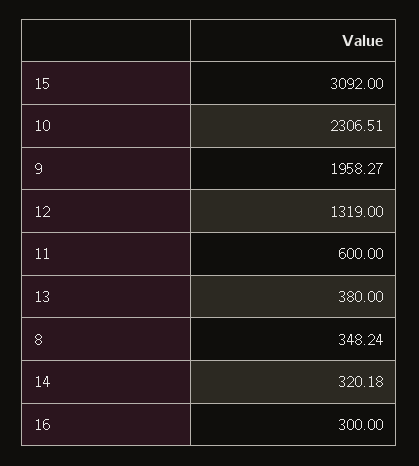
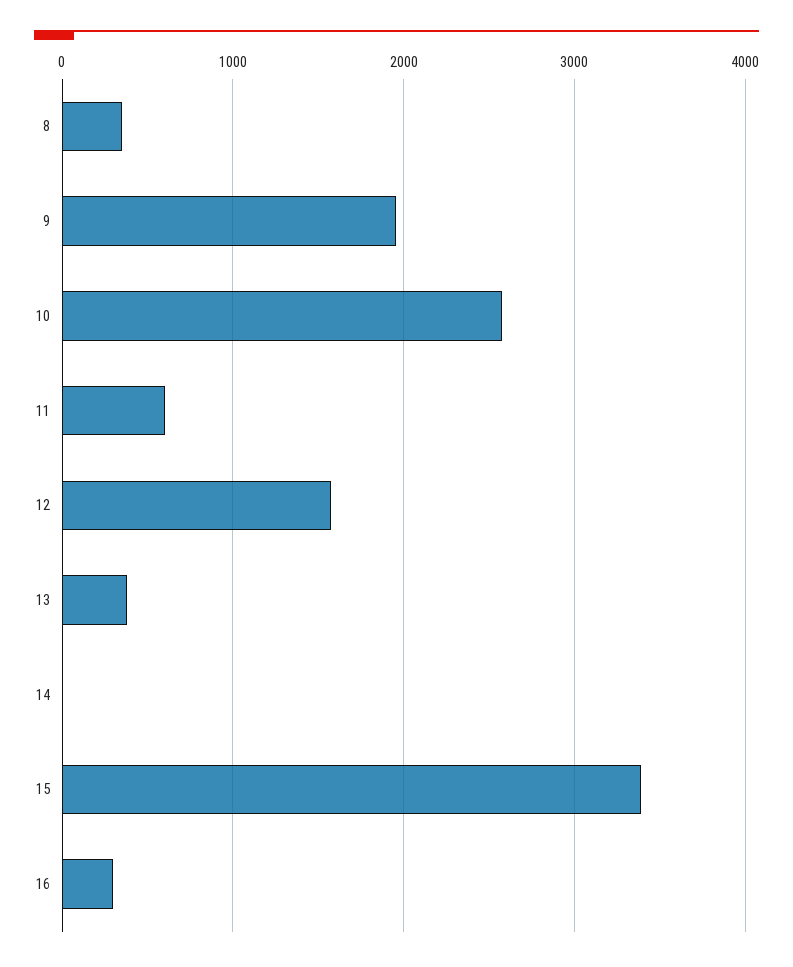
15: 3092 -> 3400
10: 2306.51 -> 2600
12: 1319 -> 1600
14: 320.18 -> 0

